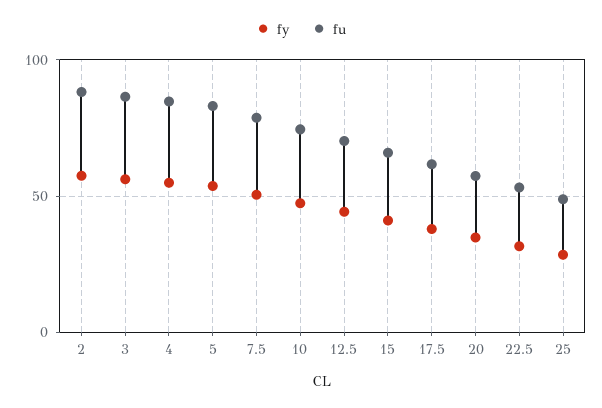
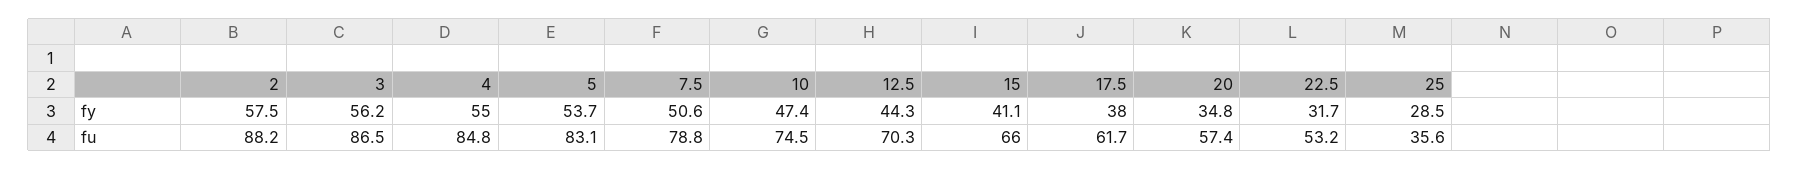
fu, 25: 50 -> 35.6

